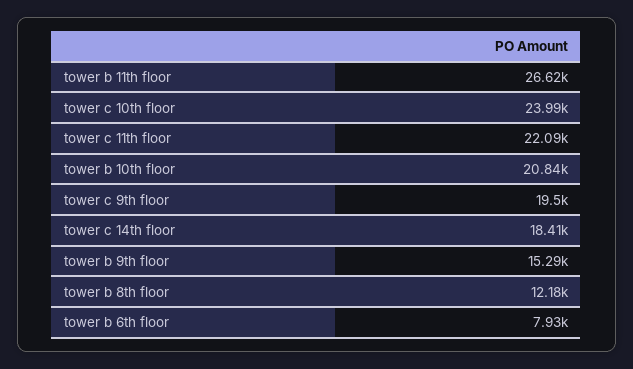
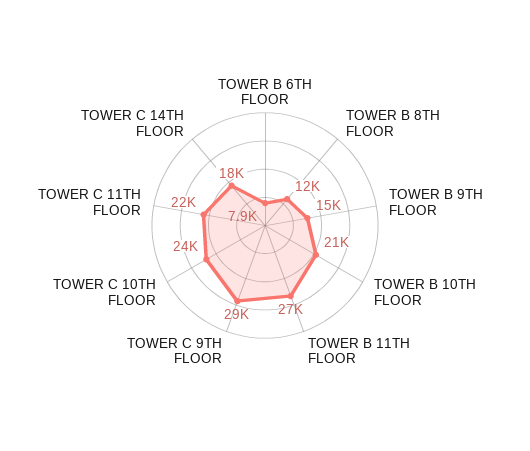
tower c 9th floor: 19500 -> 29000

